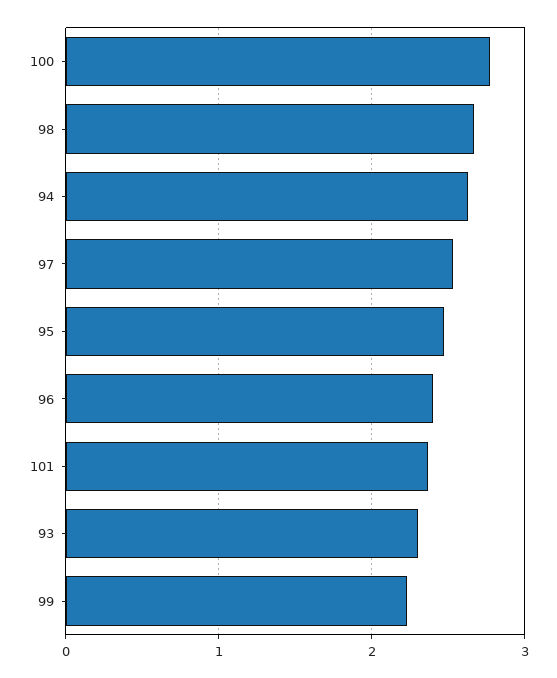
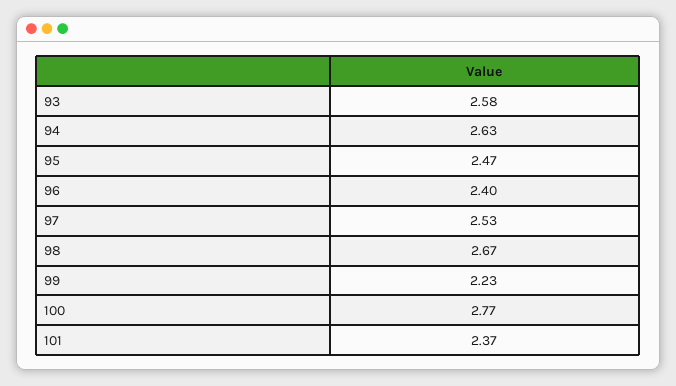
93: 2.3 -> 2.58

